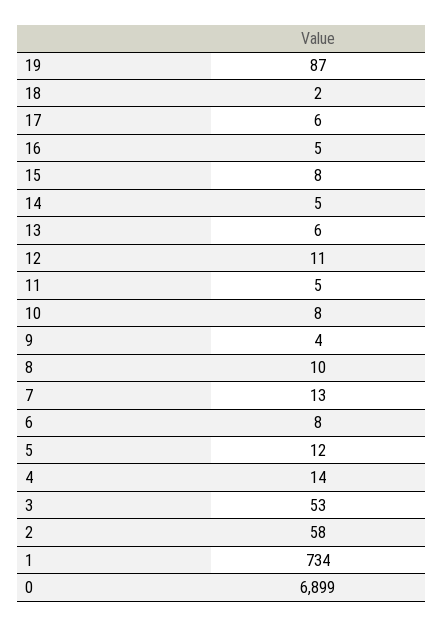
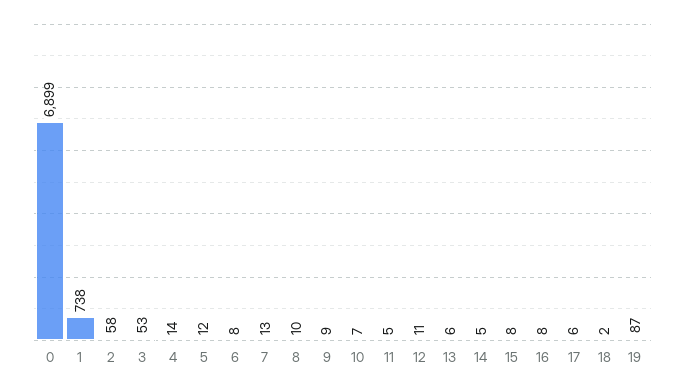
16: 5 -> 8
10: 8 -> 7
9: 4 -> 9
1: 734 -> 738

